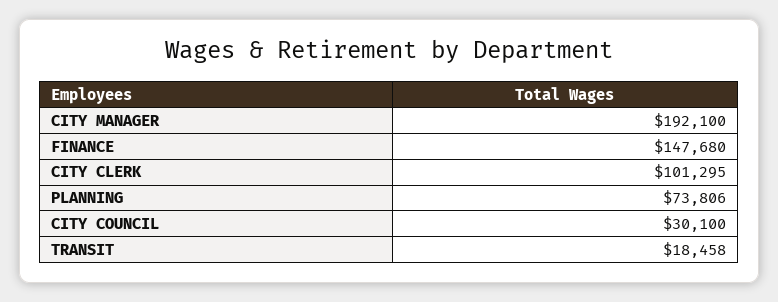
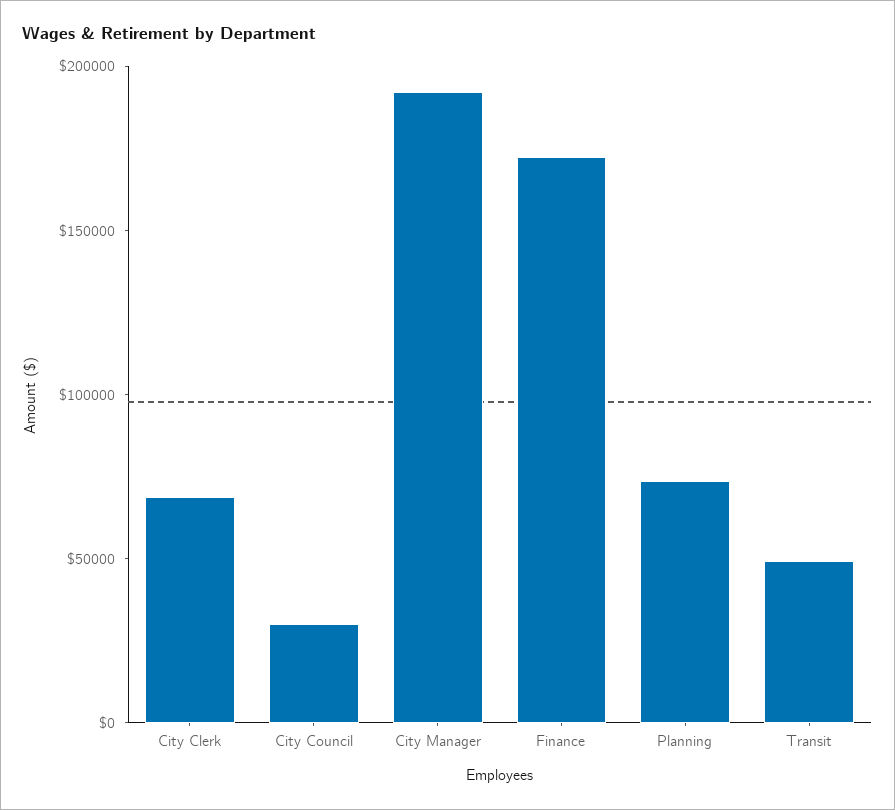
FINANCE: 147680 -> 170000
CITY CLERK: 101295 -> 70000
TRANSIT: 18458 -> 50000

